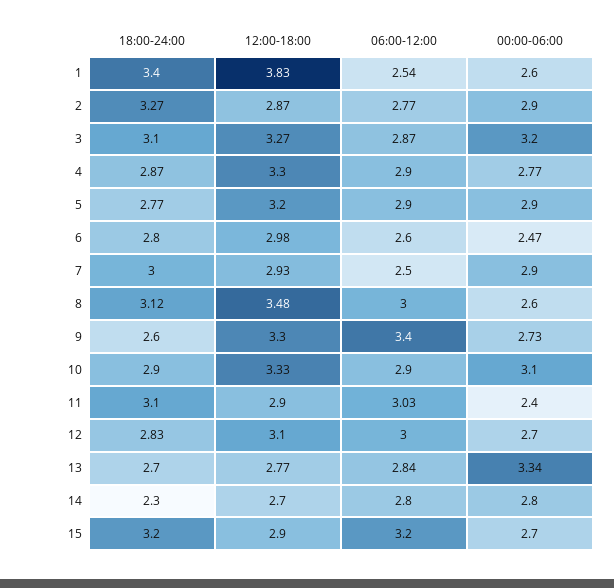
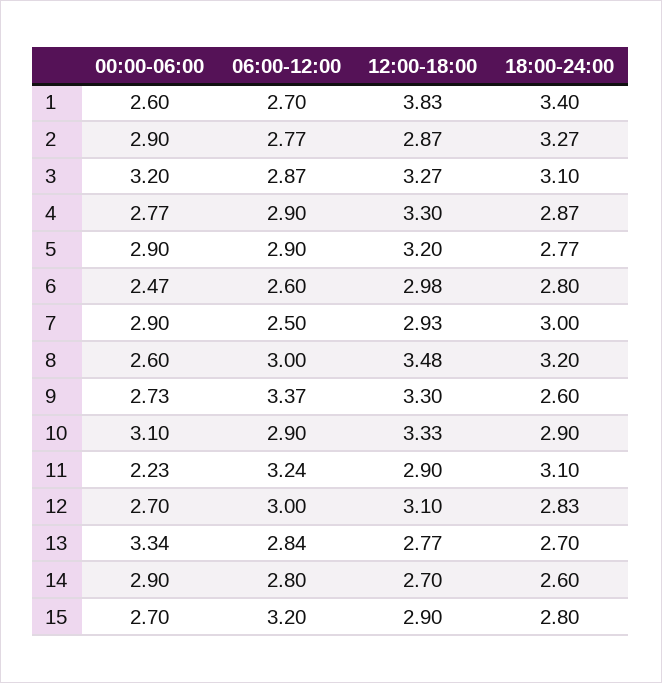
06:00-12:00, 1: 2.54 -> 2.7
18:00-24:00, 8: 3.12 -> 3.2
06:00-12:00, 9: 3.4 -> 3.37
06:00-12:00, 11: 3.03 -> 3.24
00:00-06:00, 11: 2.4 -> 2.23
18:00-24:00, 14: 2.3 -> 2.6
00:00-06:00, 14: 2.8 -> 2.9
18:00-24:00, 15: 3.2 -> 2.8

